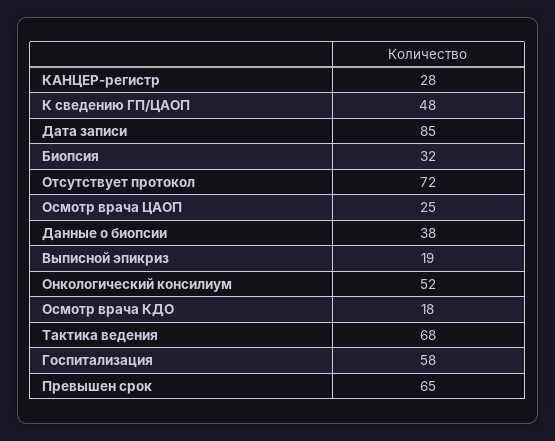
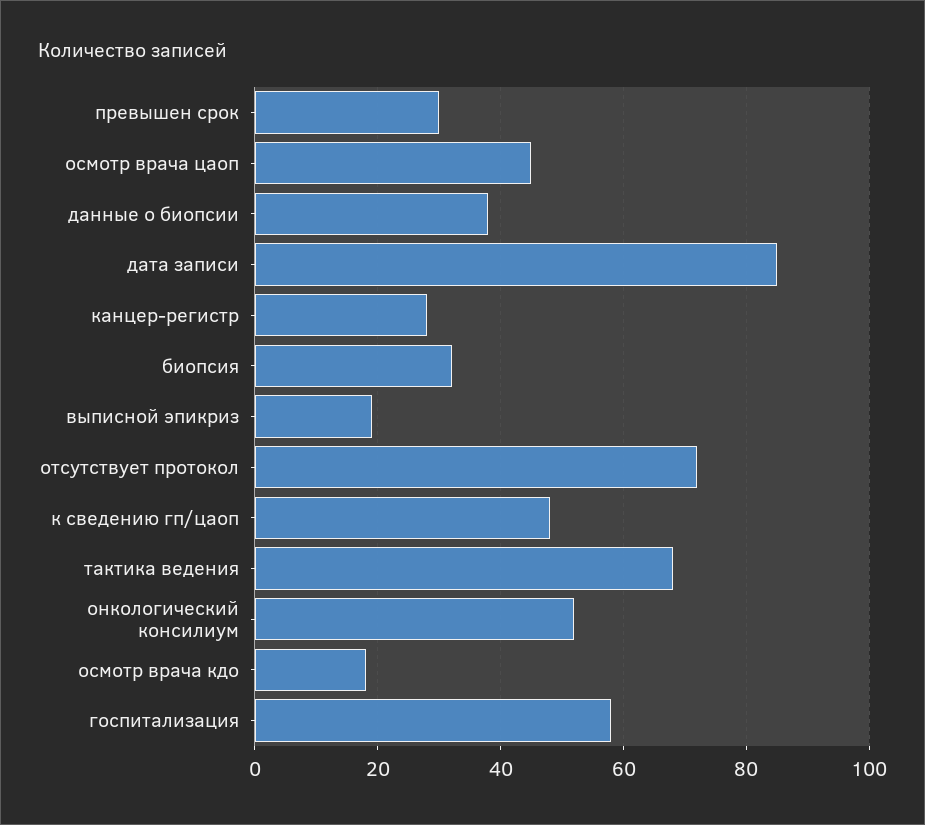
Осмотр врача ЦАОП: 25 -> 45
Превышен срок: 65 -> 30

